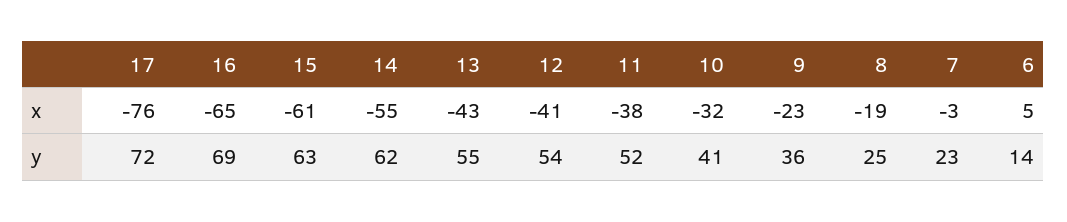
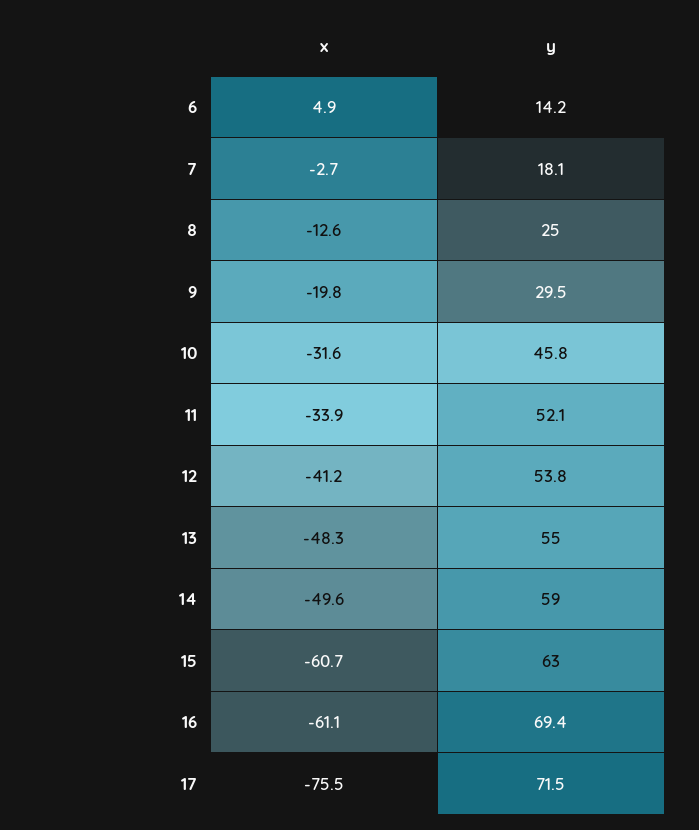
16, x: -65 -> -61.1
14, x: -55 -> -49.6
13, x: -43 -> -48.3
11, x: -38 -> -33.9
9, x: -23 -> -19.8
8, x: -19 -> -12.6
14, y: 62 -> 59
10, y: 41 -> 45.8
9, y: 36 -> 29.5
7, y: 23 -> 18.1

